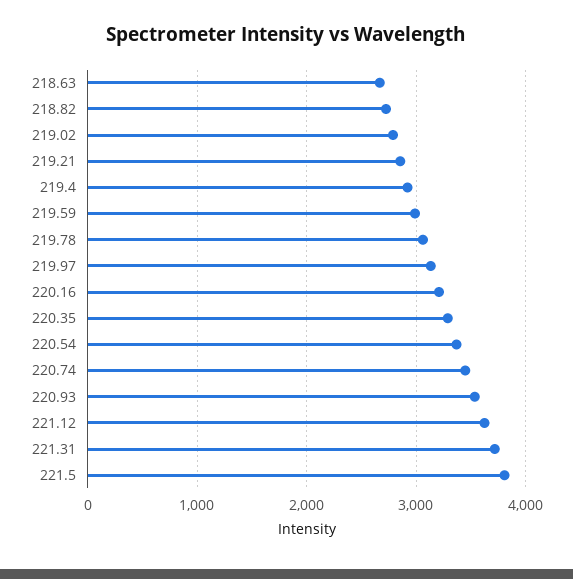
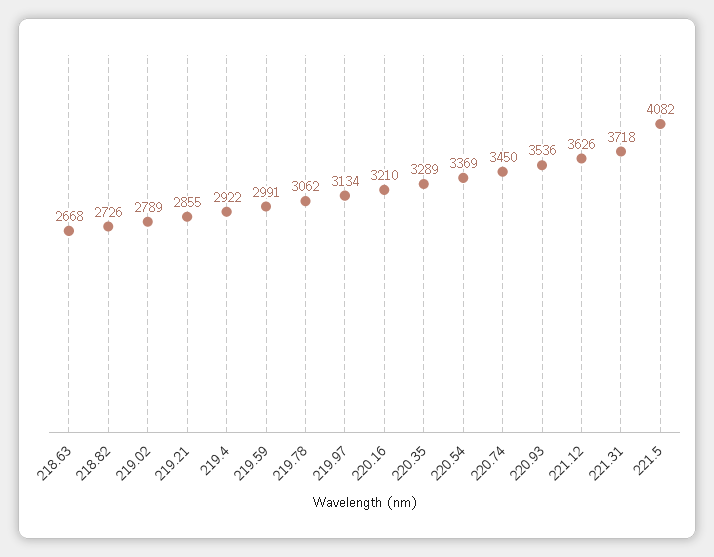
221.5: 3800 -> 4082

